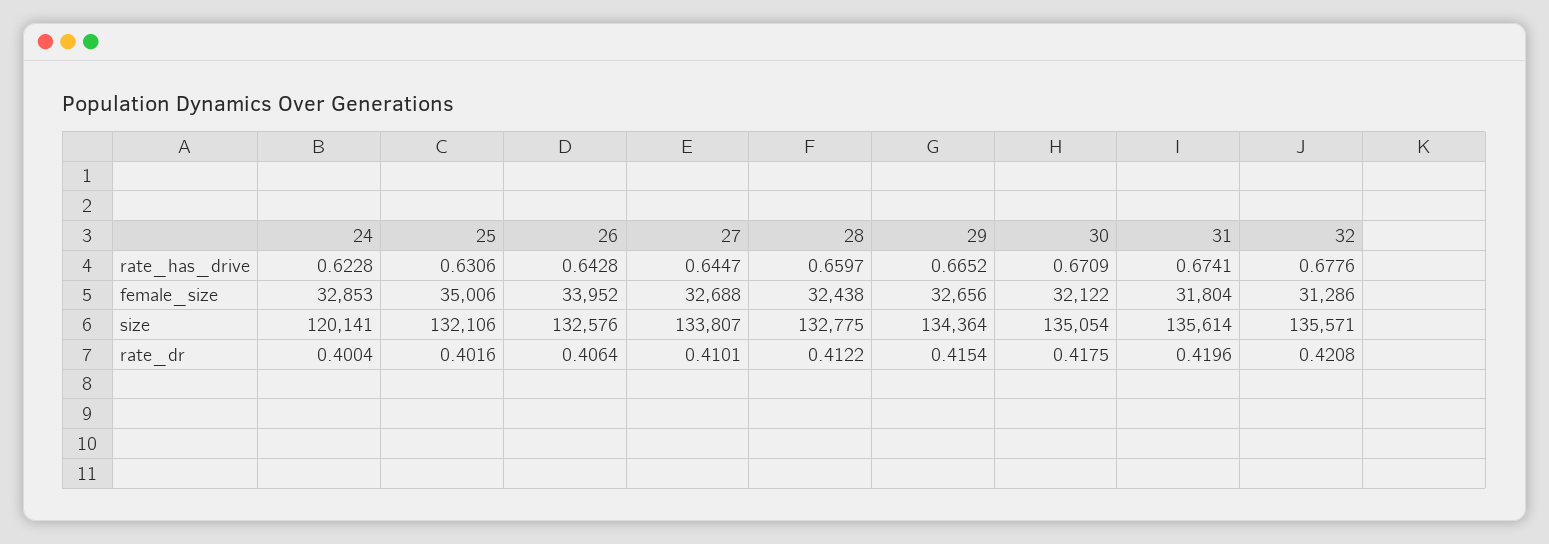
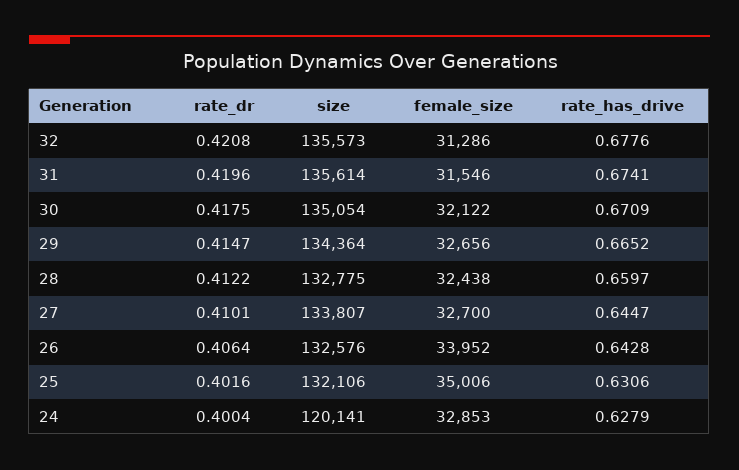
24, rate_has_drive: 0.6228 -> 0.6279
27, female_size: 32688 -> 32700
31, female_size: 31804 -> 31546
32, size: 135571 -> 135573
29, rate_dr: 0.4154 -> 0.4147

